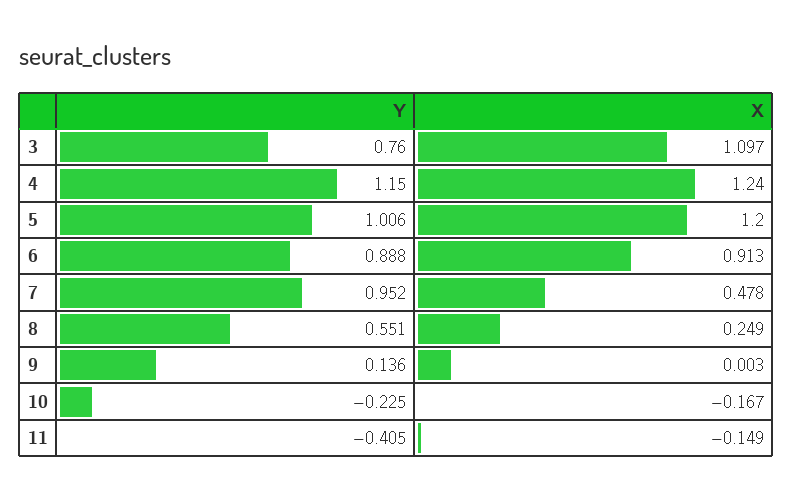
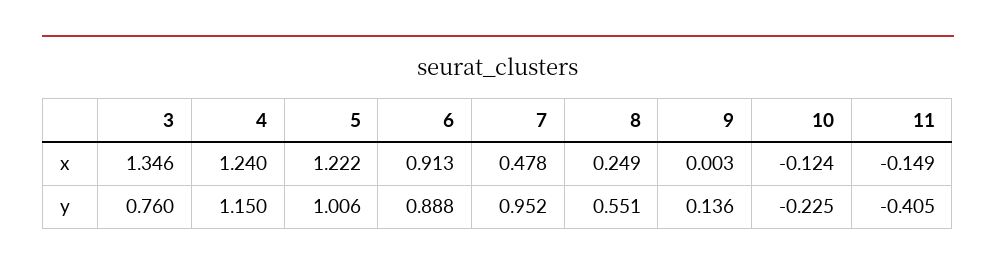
X, 3: 1.097 -> 1.346
X, 5: 1.2 -> 1.222
X, 10: -0.167 -> -0.124

